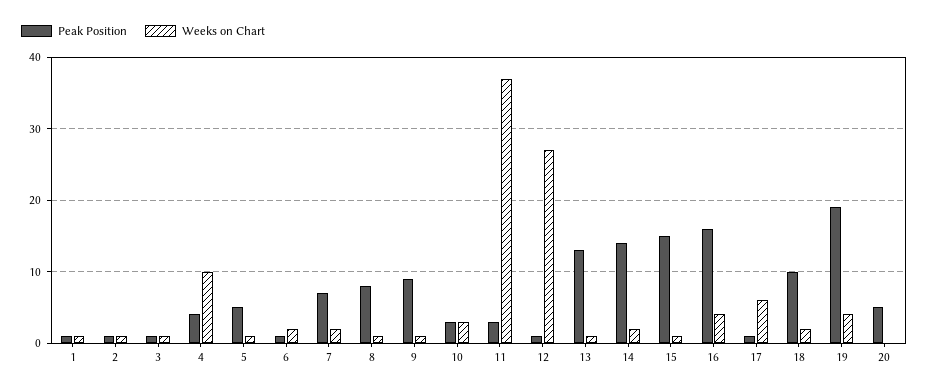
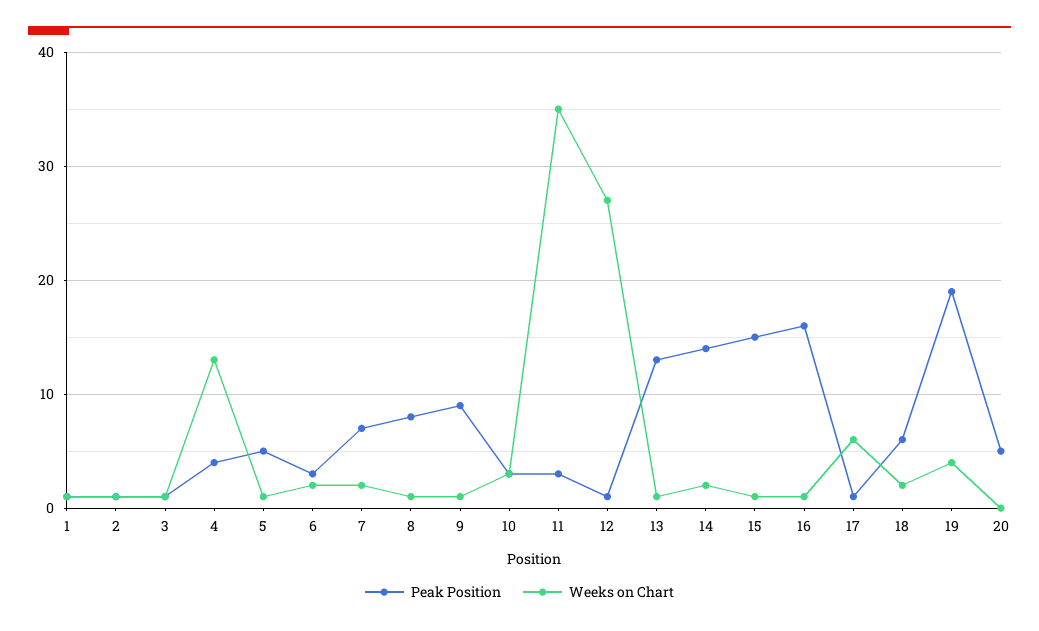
Weeks on Chart, 4: 10 -> 13
Peak Position, 6: 1 -> 3
Weeks on Chart, 11: 37 -> 35
Weeks on Chart, 16: 4 -> 1
Peak Position, 18: 10 -> 6

